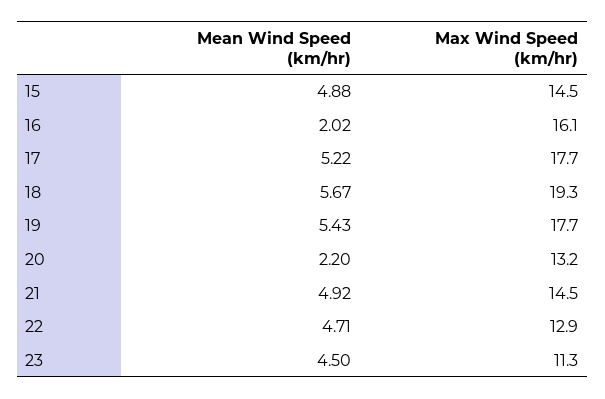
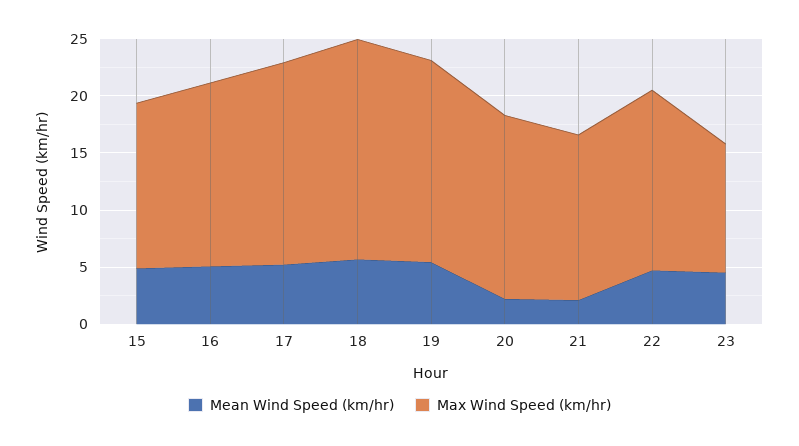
Mean Wind Speed (km/hr), 16: 2.02 -> 5
Max Wind Speed (km/hr), 20: 13.2 -> 16
Mean Wind Speed (km/hr), 21: 4.92 -> 2
Max Wind Speed (km/hr), 22: 12.9 -> 16

